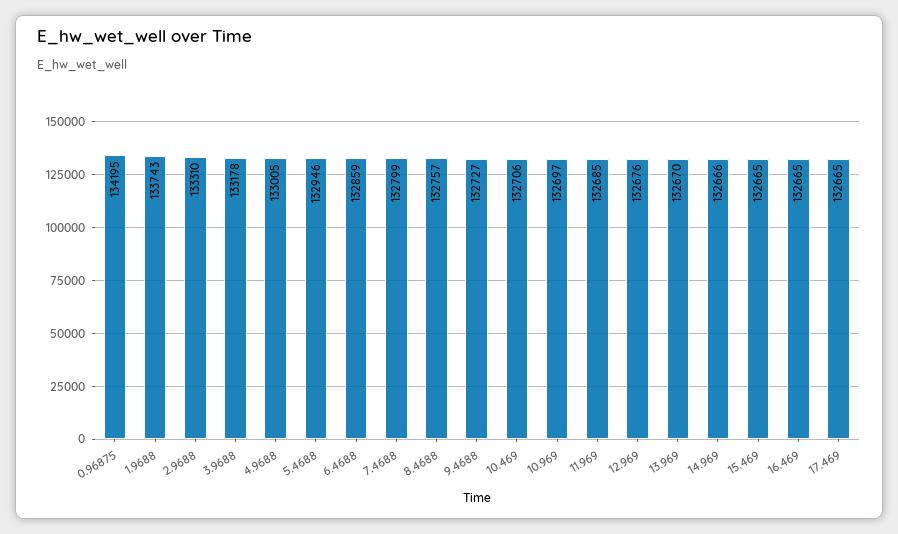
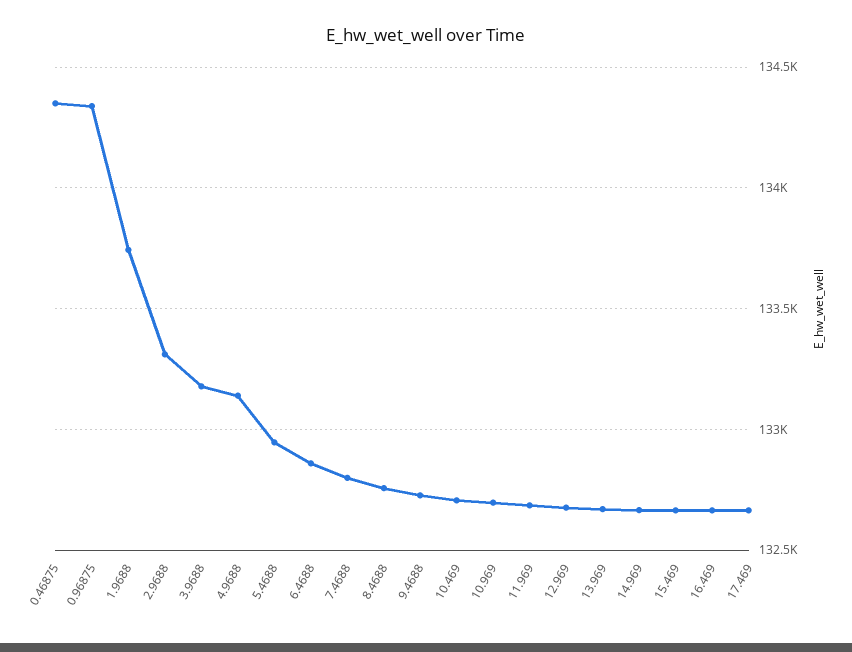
0.96875: 134195 -> 134350
4.9688: 133005 -> 133150
0.46875: none -> 134350

